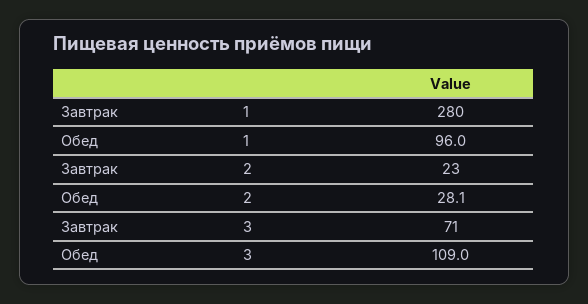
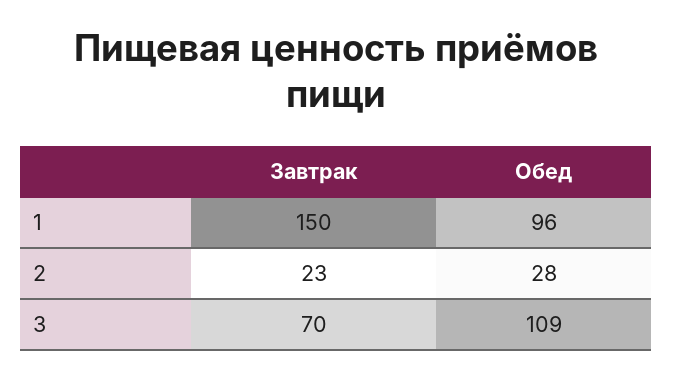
Завтрак, 1: 280 -> 150
Обед, 2: 28.1 -> 28
Завтрак, 3: 71 -> 70

